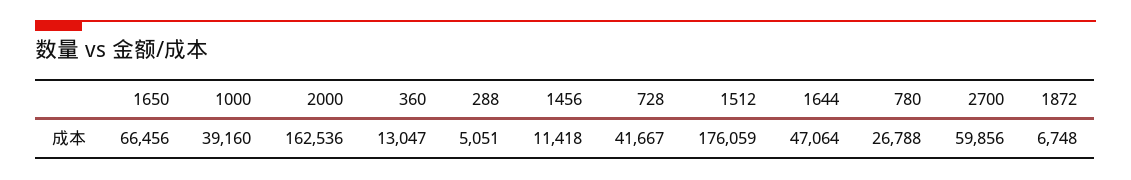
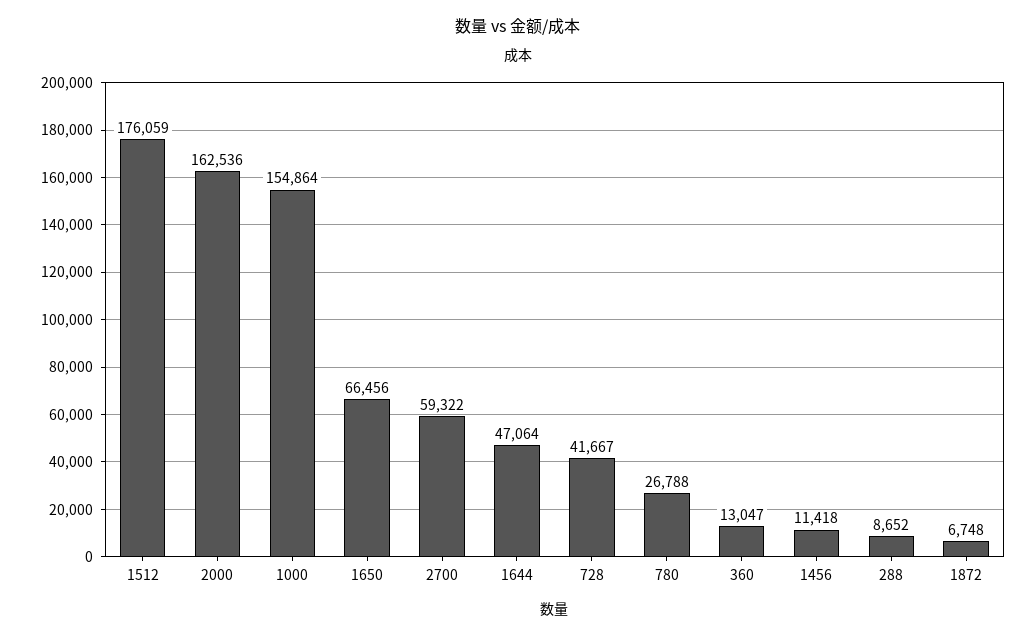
1000: 39160 -> 154864
288: 5051 -> 8652
2700: 59856 -> 59322

